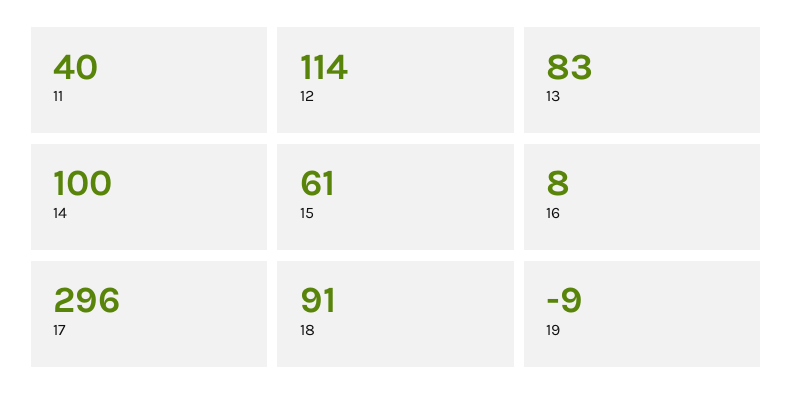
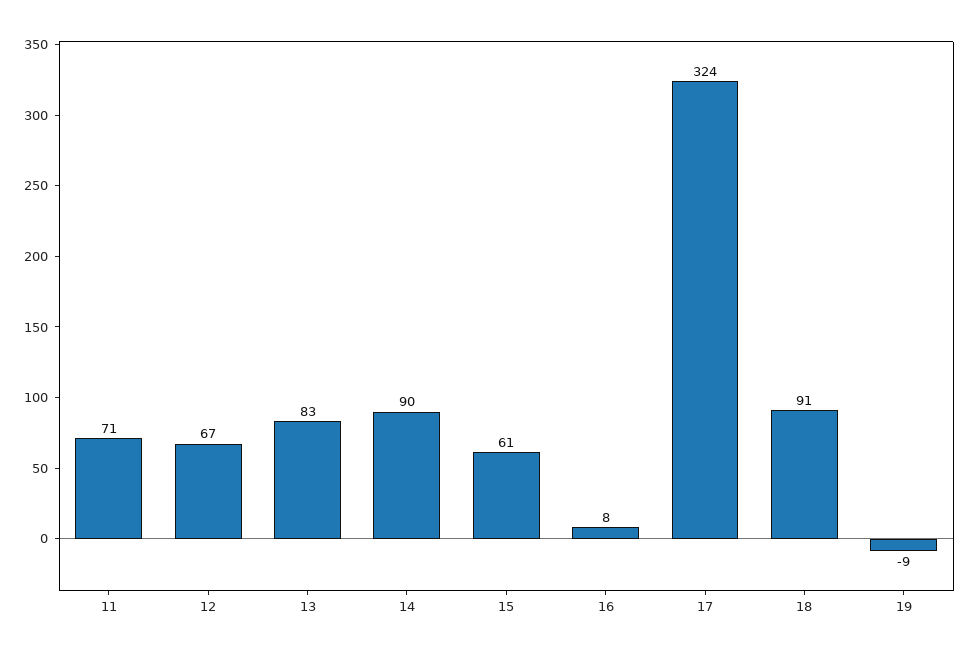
11: 40 -> 71
12: 114 -> 67
14: 100 -> 90
17: 296 -> 324

